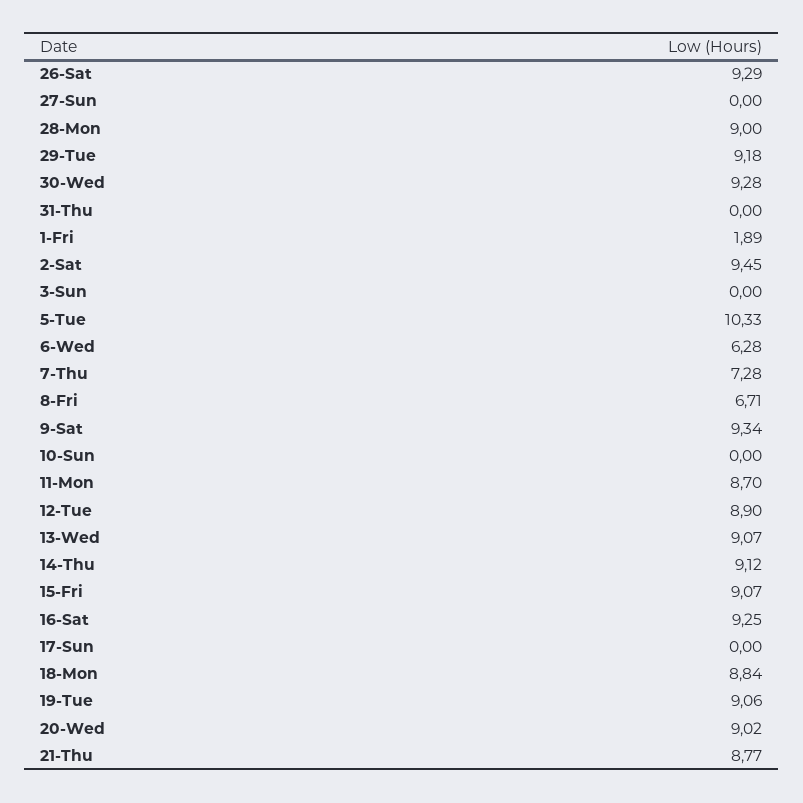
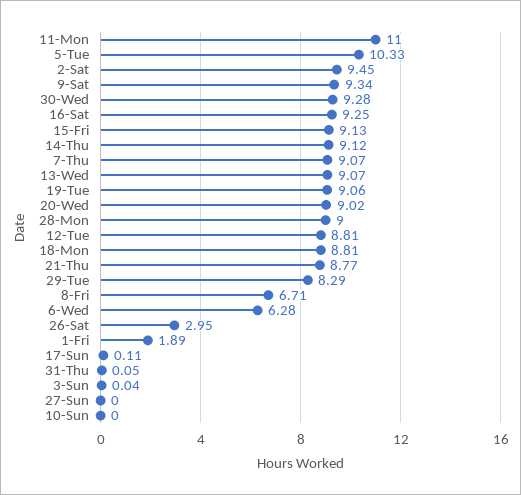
26-Sat: 9.29 -> 2.95
29-Tue: 9.18 -> 8.29
31-Thu: 0 -> 0.05
3-Sun: 0 -> 0.04
7-Thu: 7.28 -> 9.07
11-Mon: 8.7 -> 11
12-Tue: 8.9 -> 8.81
15-Fri: 9.07 -> 9.13
17-Sun: 0 -> 0.11
18-Mon: 8.84 -> 8.81

